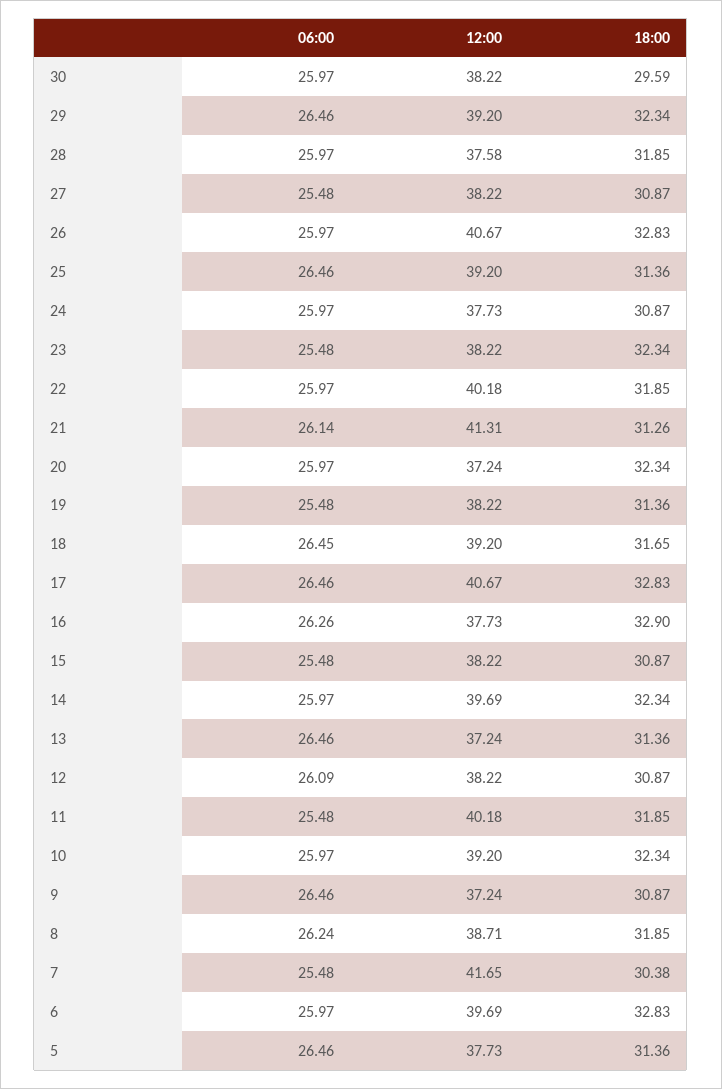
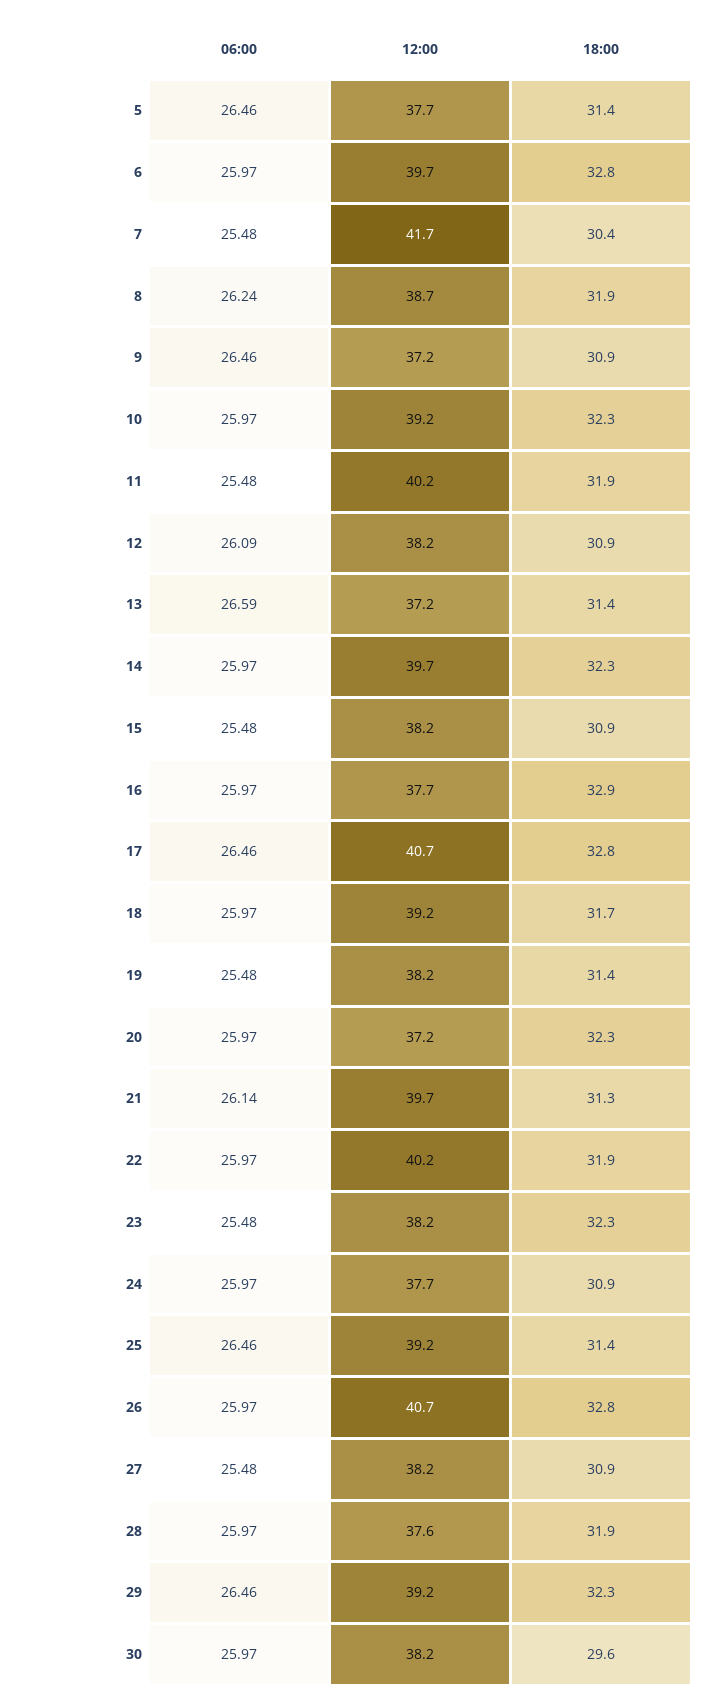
12:00, 21: 41.31 -> 39.7
06:00, 18: 26.45 -> 25.97
06:00, 16: 26.26 -> 25.97
06:00, 13: 26.46 -> 26.59

